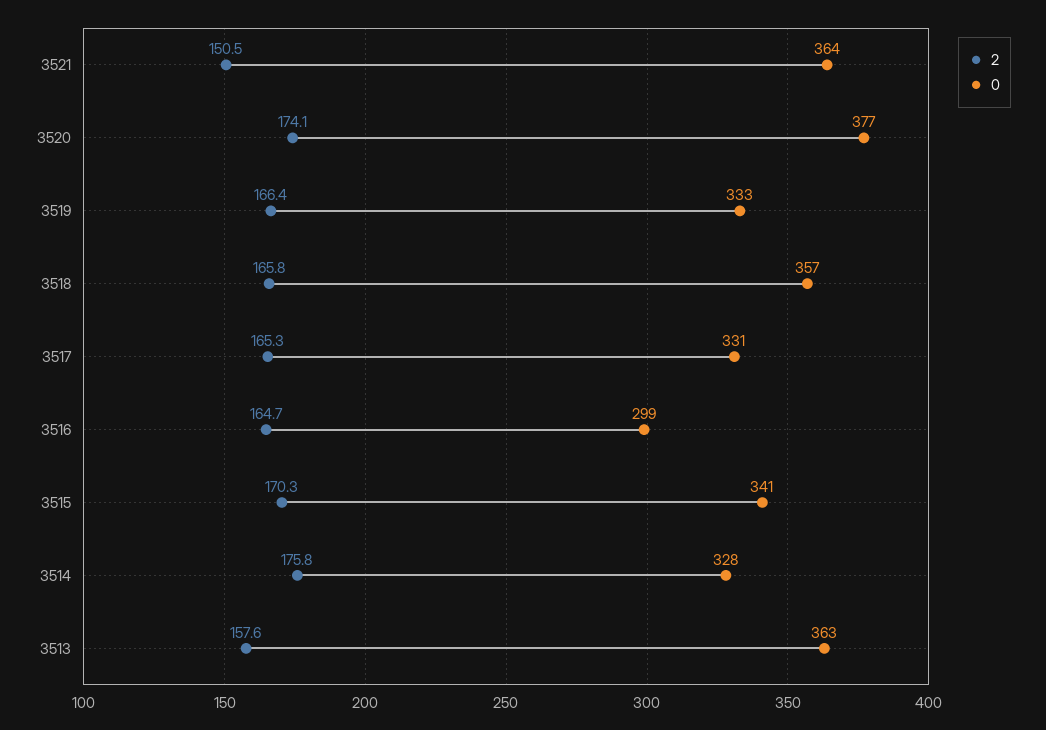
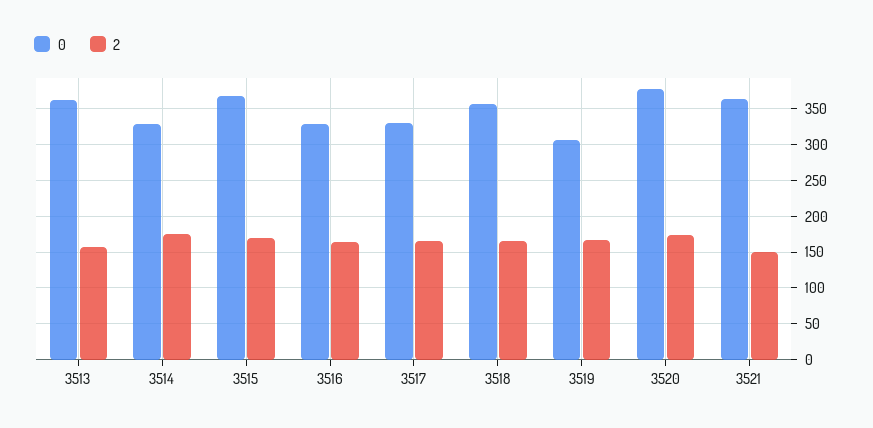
0, 3519: 333 -> 310
0, 3516: 299 -> 330
0, 3515: 341 -> 370

